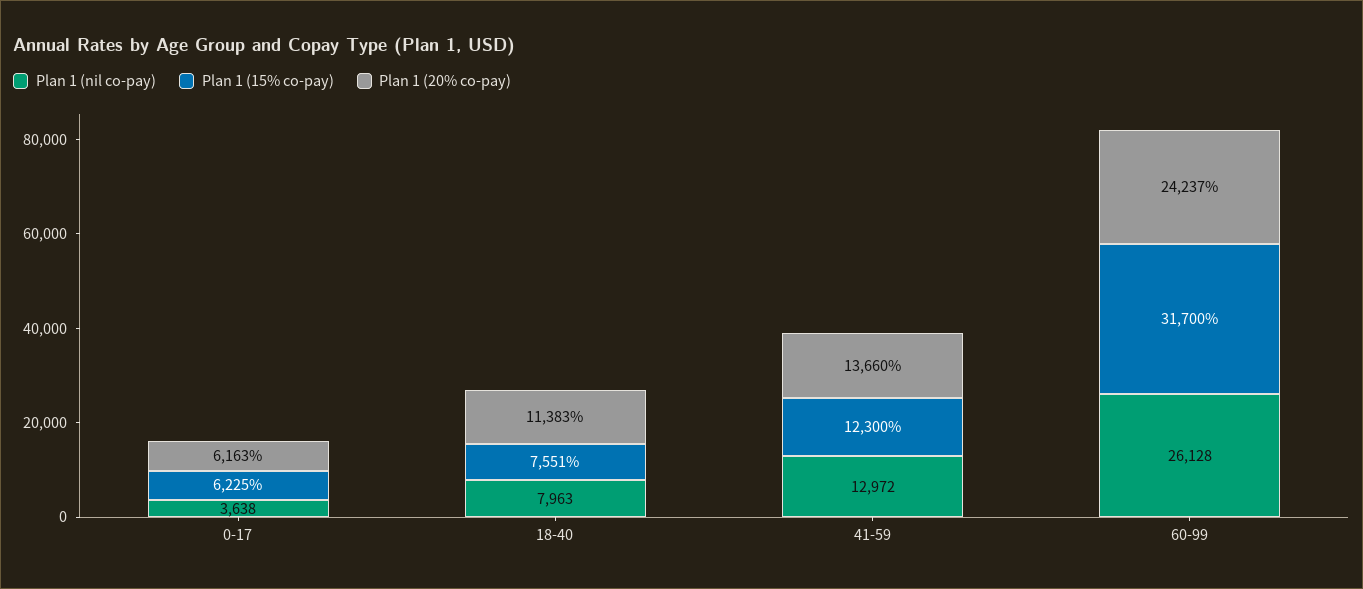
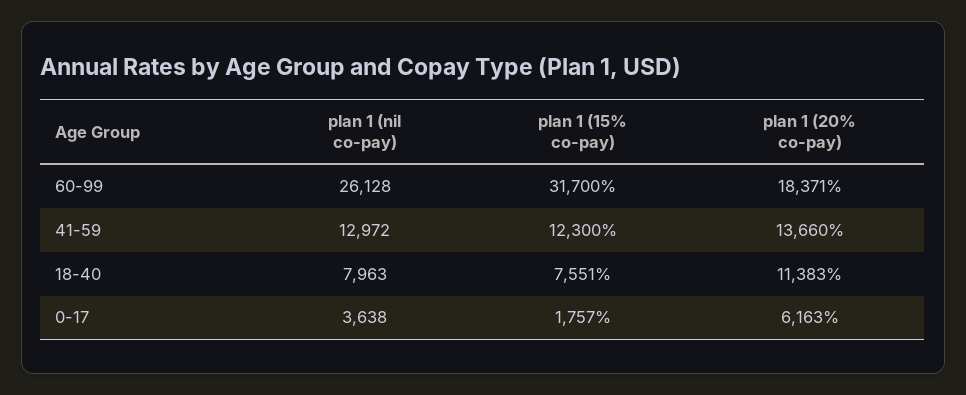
Plan 1 (15% co-pay), 0-17: 6225 -> 1757
Plan 1 (20% co-pay), 60-99: 24237 -> 18371

